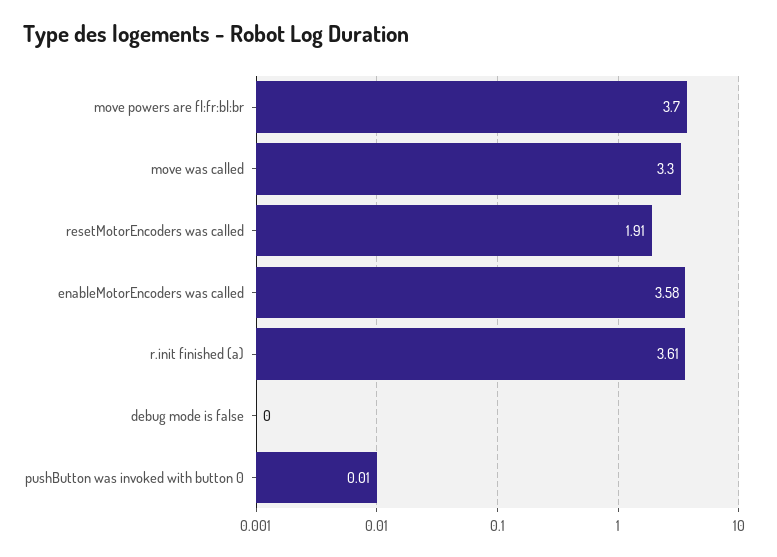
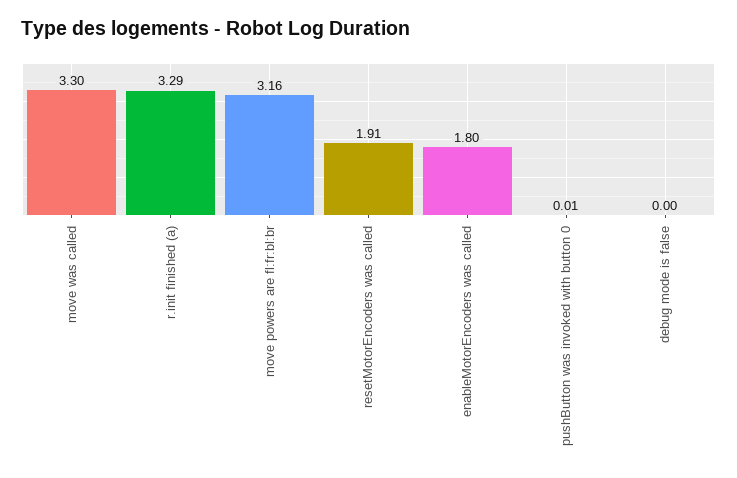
move powers are fl:fr:bl:br: 3.7 -> 3.16
enableMotorEncoders was called: 3.58 -> 1.8
r.init finished (a): 3.61 -> 3.29

